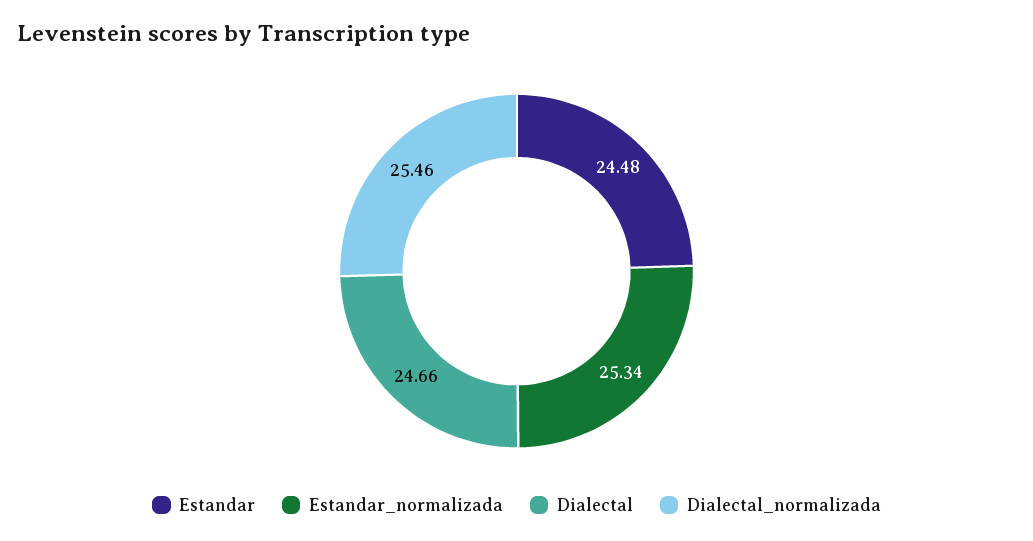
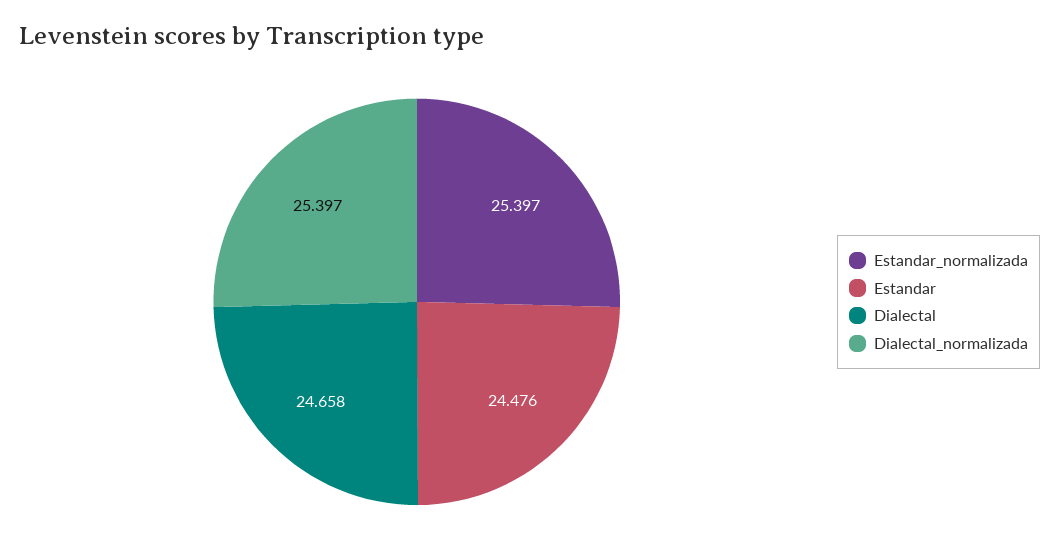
Estandar_normalizada: 25.34 -> 25.397
Dialectal_normalizada: 25.46 -> 25.397

